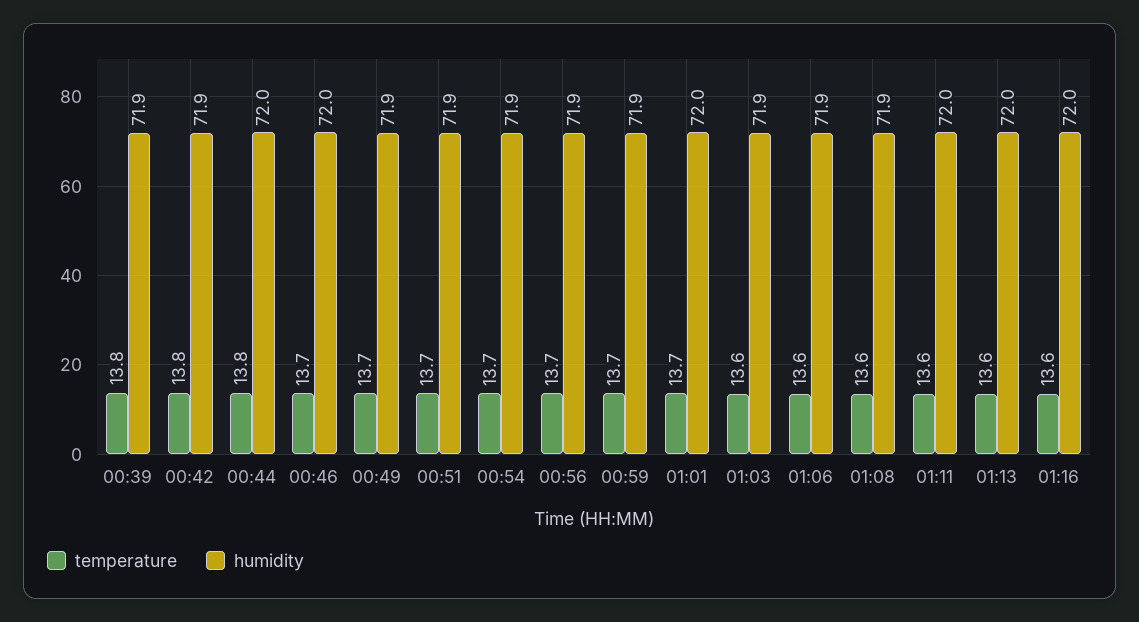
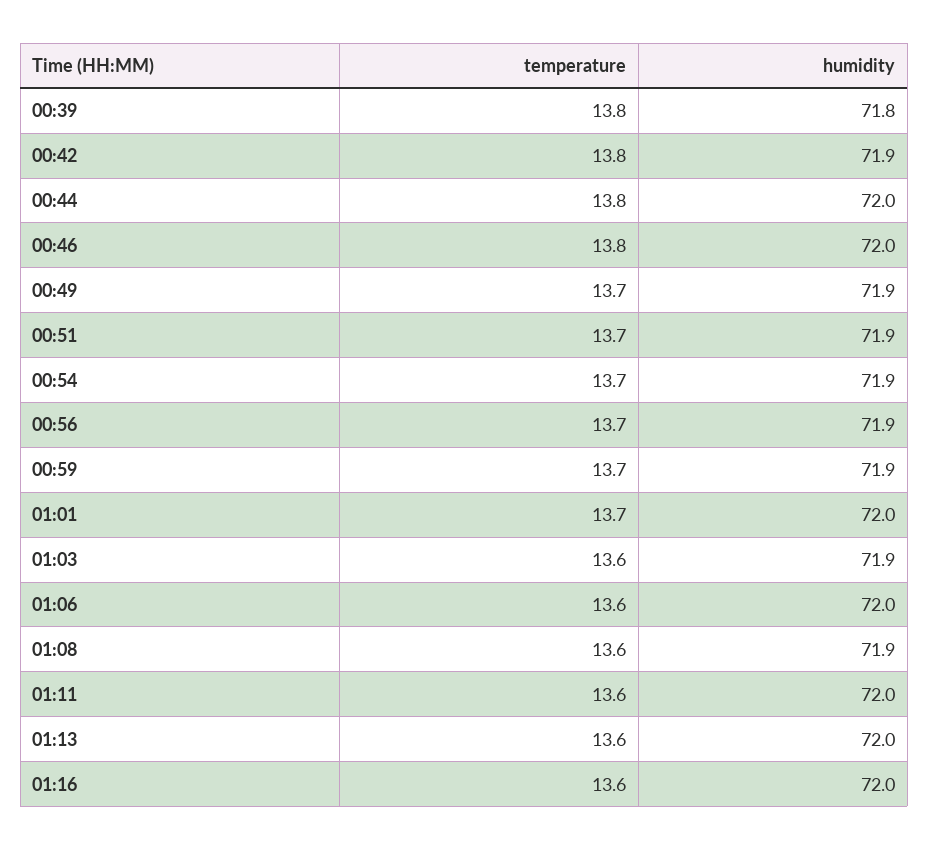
humidity, 00:39: 71.9 -> 71.8
temperature, 00:46: 13.7 -> 13.8
humidity, 01:06: 71.9 -> 72

